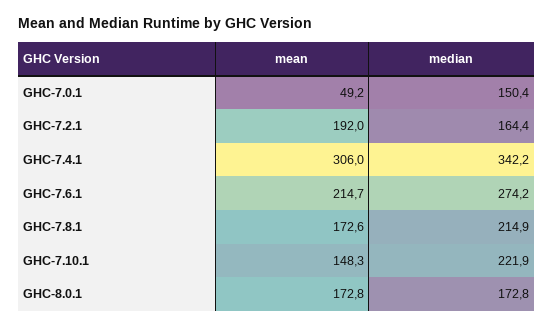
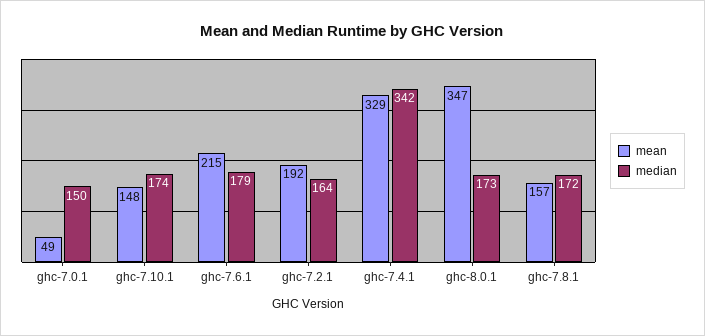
mean, GHC-7.4.1: 306 -> 329
median, GHC-7.6.1: 274.2 -> 179
mean, GHC-7.8.1: 172.6 -> 157
median, GHC-7.8.1: 214.9 -> 172
median, GHC-7.10.1: 221.9 -> 174
mean, GHC-8.0.1: 172.8 -> 347

